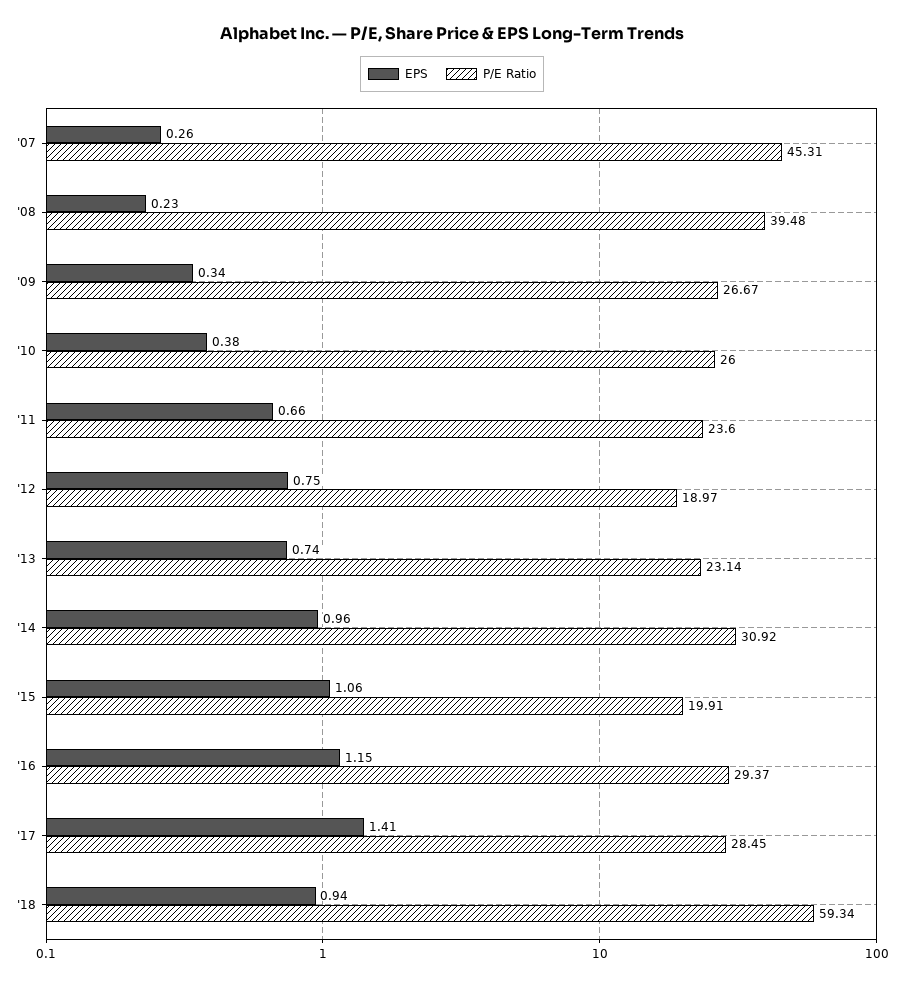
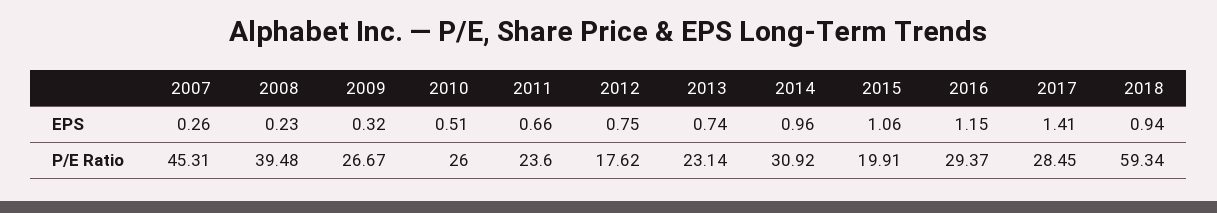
EPS, '09: 0.34 -> 0.32
EPS, '10: 0.38 -> 0.51
P/E Ratio, '12: 18.97 -> 17.62

